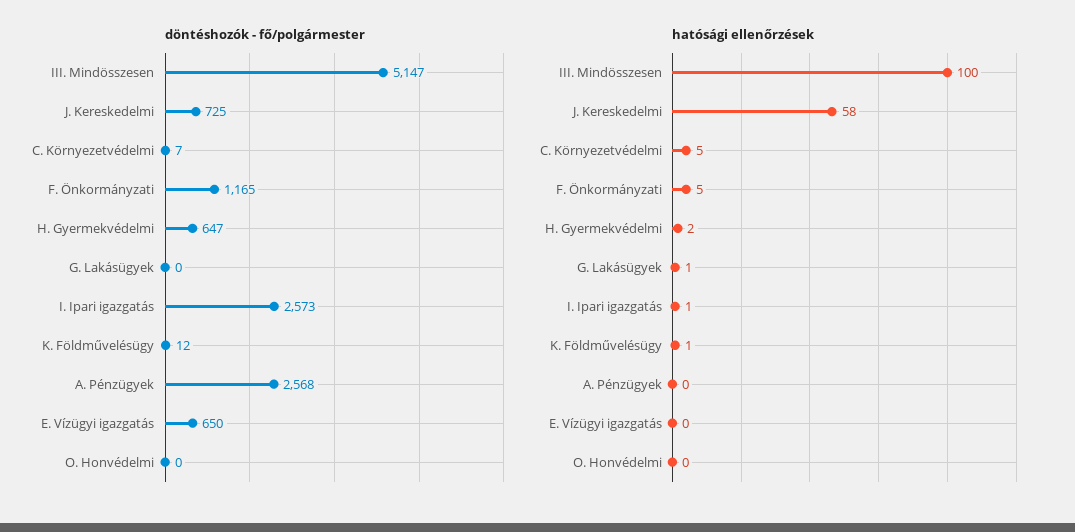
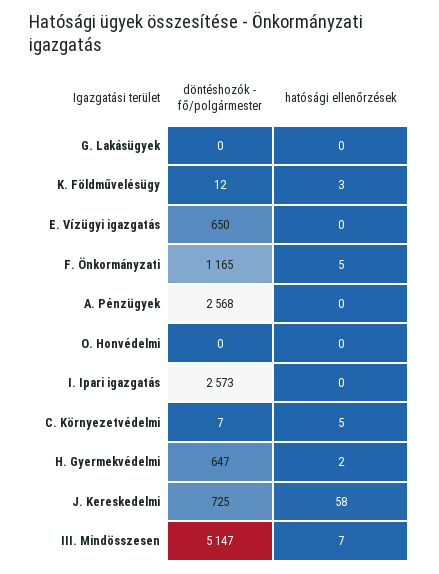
hatósági ellenőrzések, III. Mindösszesen: 100 -> 7
hatósági ellenőrzések, G. Lakásügyek: 1 -> 0
hatósági ellenőrzések, I. Ipari igazgatás: 1 -> 0
hatósági ellenőrzések, K. Földművelésügy: 1 -> 3

